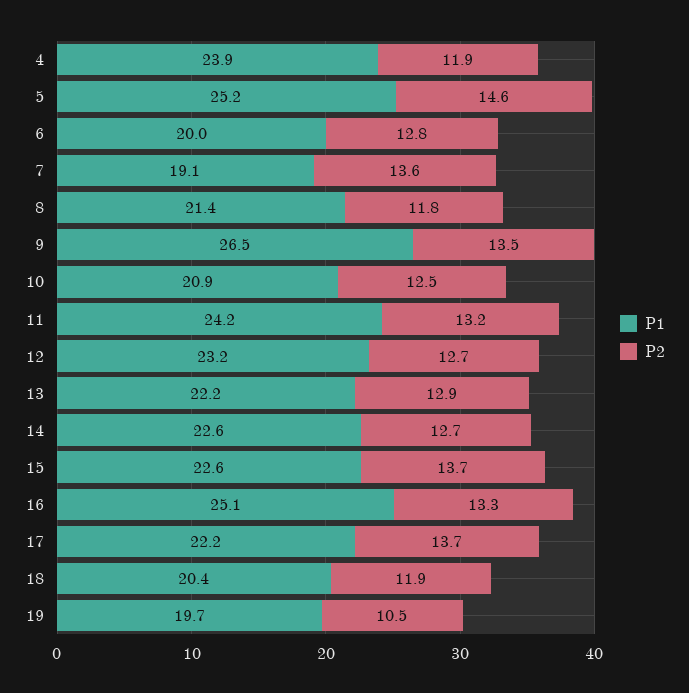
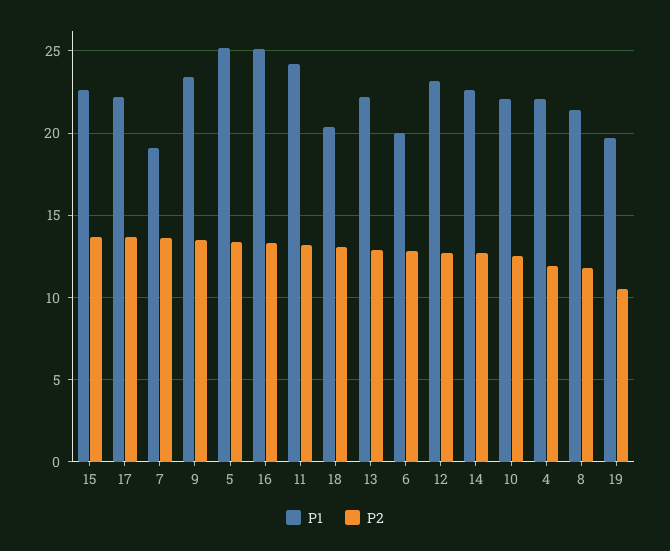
P1, 4: 23.9 -> 22
P2, 5: 14.6 -> 13.5
P1, 9: 26.5 -> 23.5
P1, 10: 20.9 -> 22
P2, 18: 11.9 -> 13

